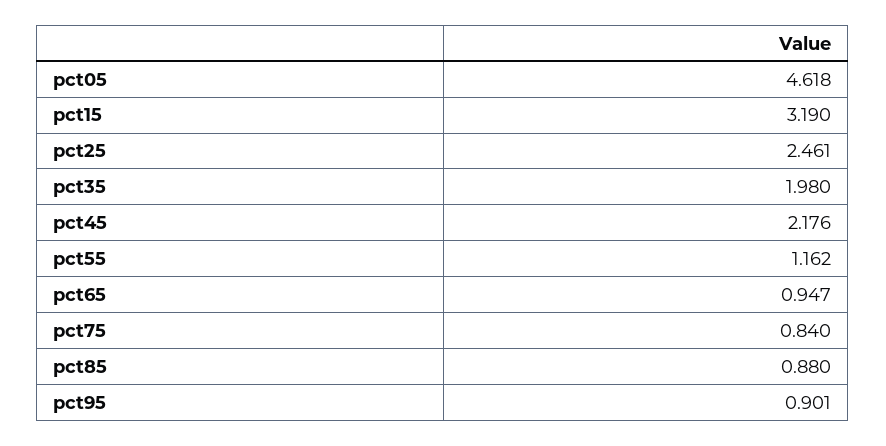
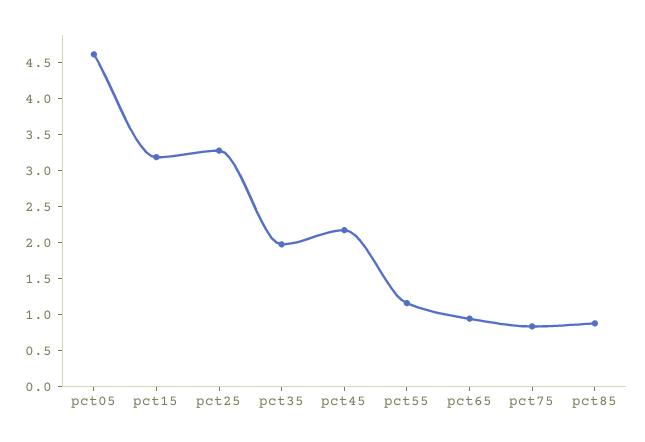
pct25: 2.461 -> 3.25
pct95: 0.901 -> none

